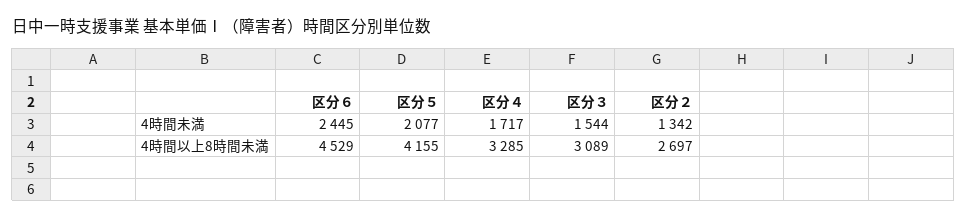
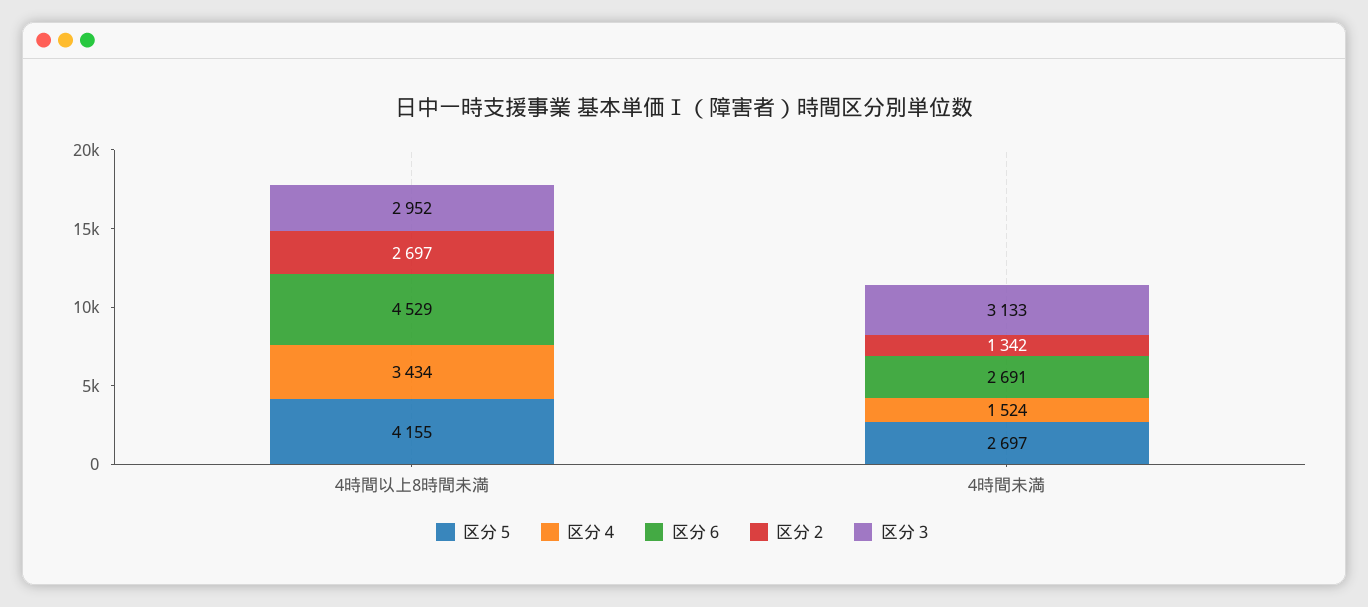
区分６, 4時間未満: 2445 -> 2691
区分５, 4時間未満: 2077 -> 2697
区分４, 4時間未満: 1717 -> 1524
区分３, 4時間未満: 1544 -> 3133
区分４, 4時間以上8時間未満: 3285 -> 3434
区分３, 4時間以上8時間未満: 3089 -> 2952

